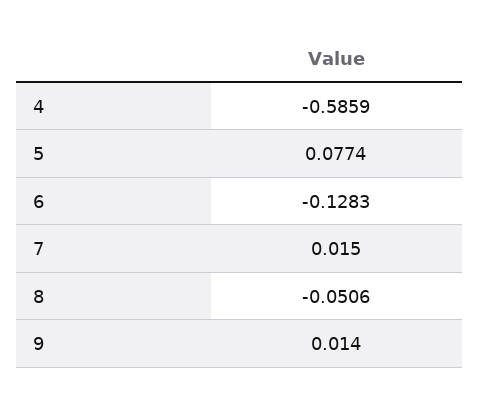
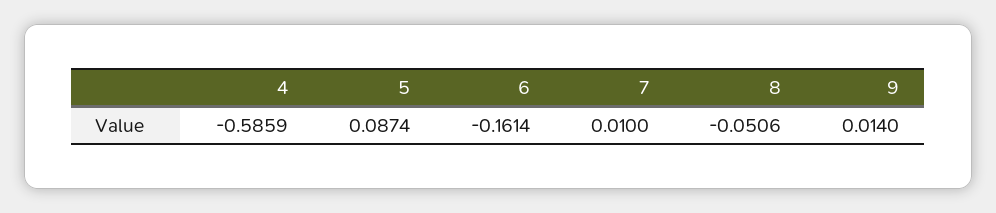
5: 0.0774 -> 0.0874
6: -0.1283 -> -0.1614
7: 0.015 -> 0.01

